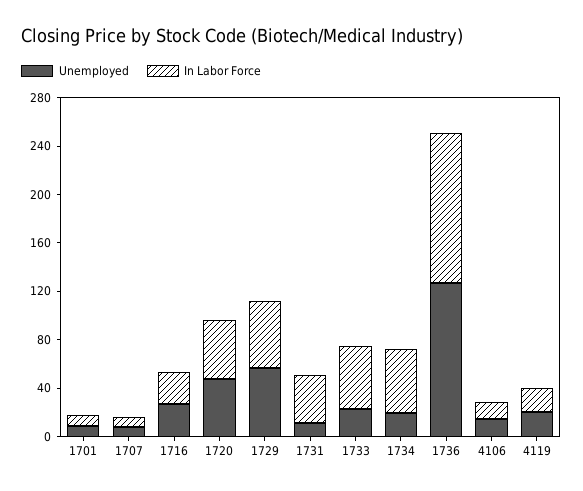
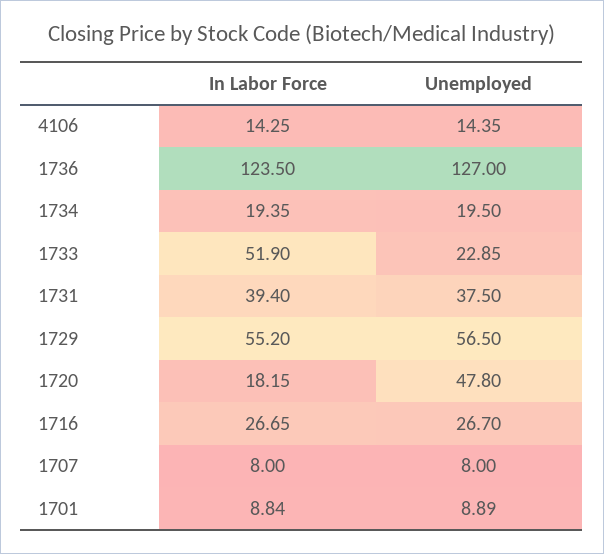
In Labor Force, 1720: 50 -> 18.15
Unemployed, 1731: 10 -> 37.5
In Labor Force, 1734: 50 -> 19.35
Unemployed, 4119: 20 -> none
In Labor Force, 4119: 20 -> none

